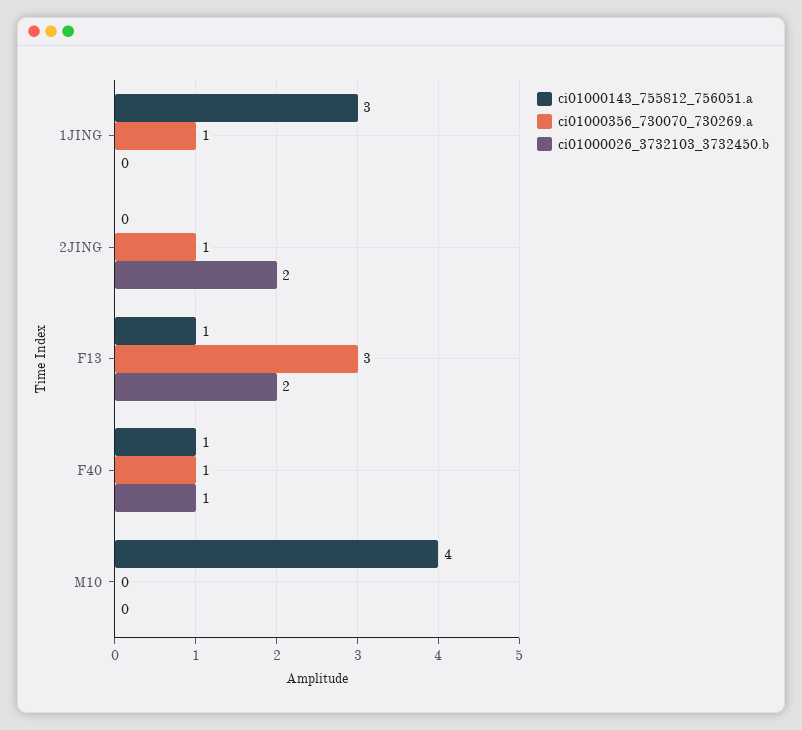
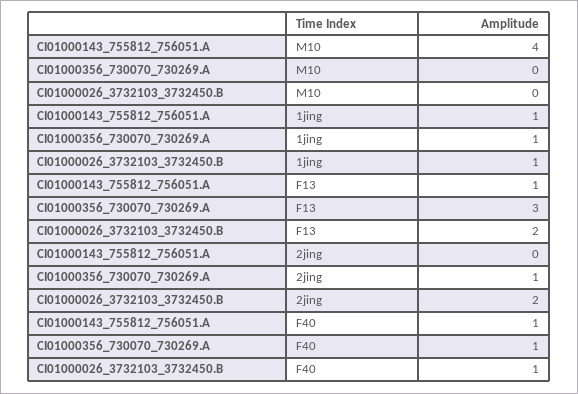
ci01000143_755812_756051.a, 1JING: 3 -> 1
ci01000026_3732103_3732450.b, 1JING: 0 -> 1

